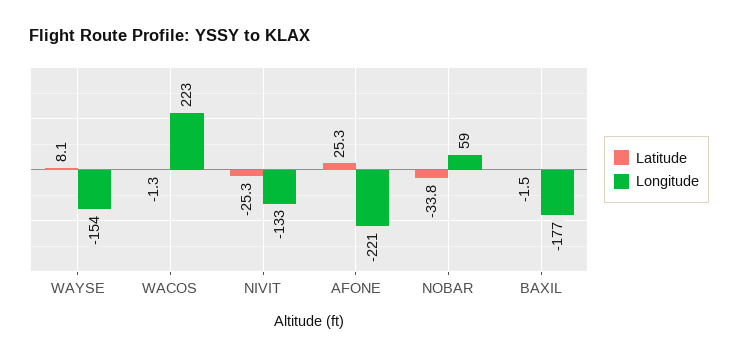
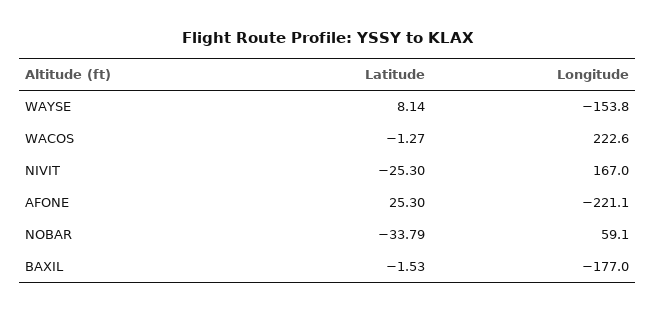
Longitude, NIVIT: -133 -> 167

